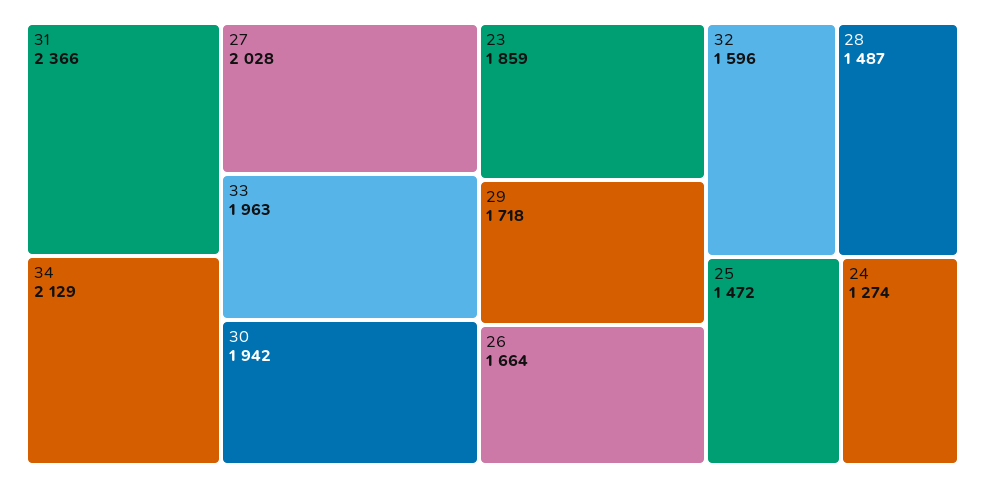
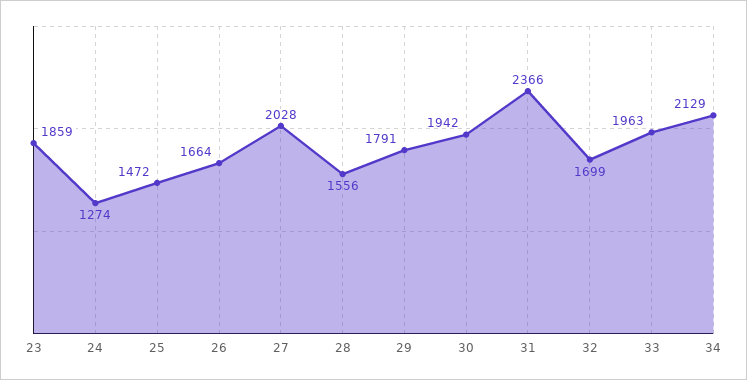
29: 1718 -> 1791
32: 1596 -> 1699
28: 1487 -> 1556

